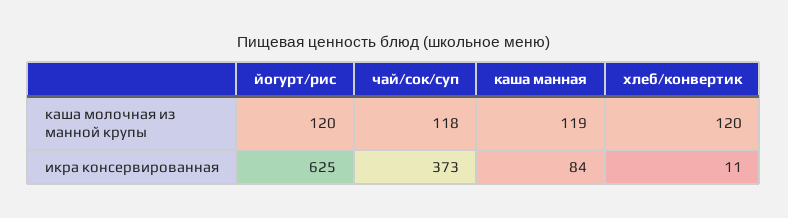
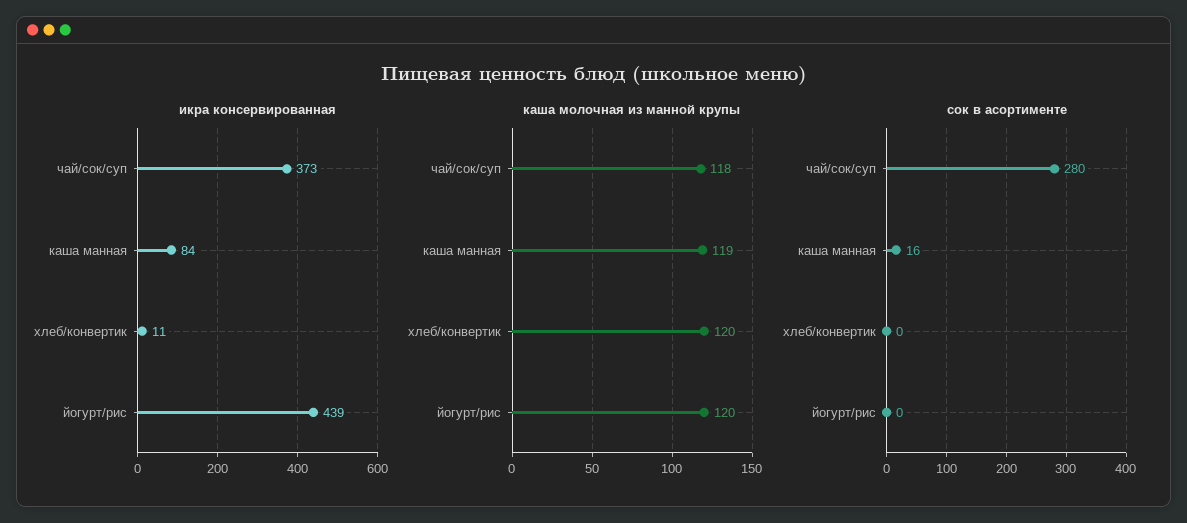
икра консервированная, йогурт/рис: 625 -> 439
сок в асортименте, чай/сок/суп: none -> 280
сок в асортименте, каша манная: none -> 16
сок в асортименте, хлеб/конвертик: none -> 0
сок в асортименте, йогурт/рис: none -> 0

